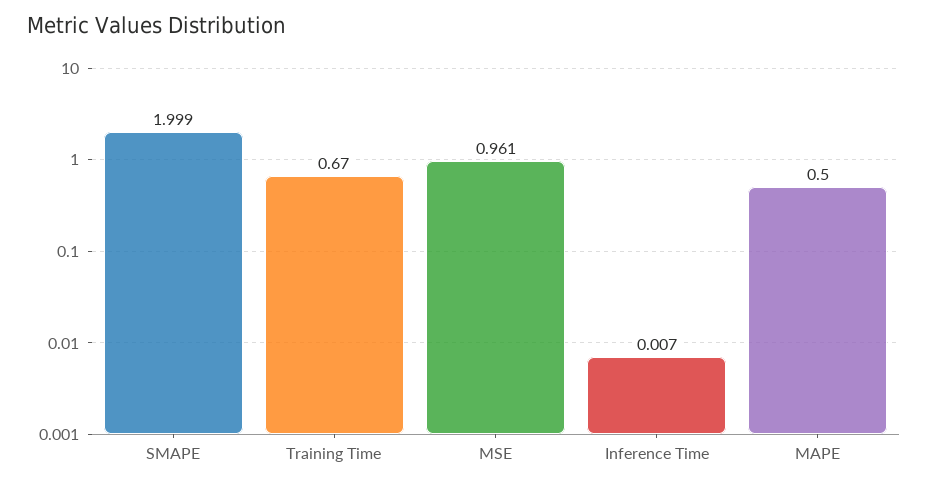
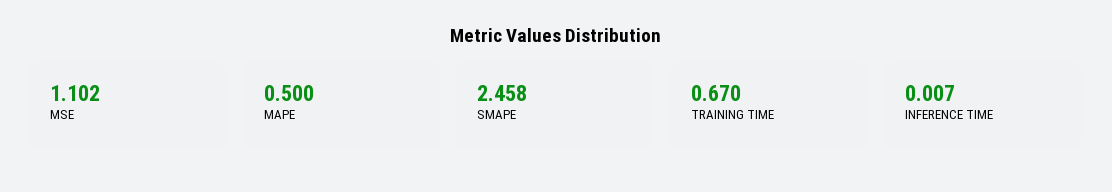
SMAPE: 1.999 -> 2.458
MSE: 0.961 -> 1.102

